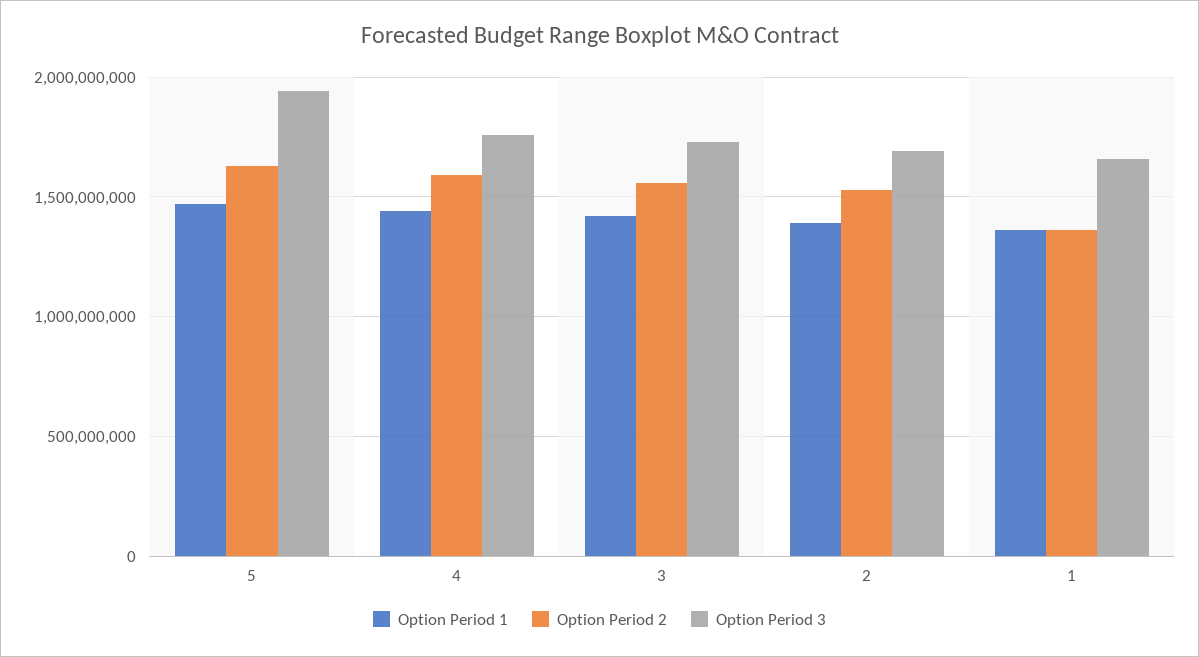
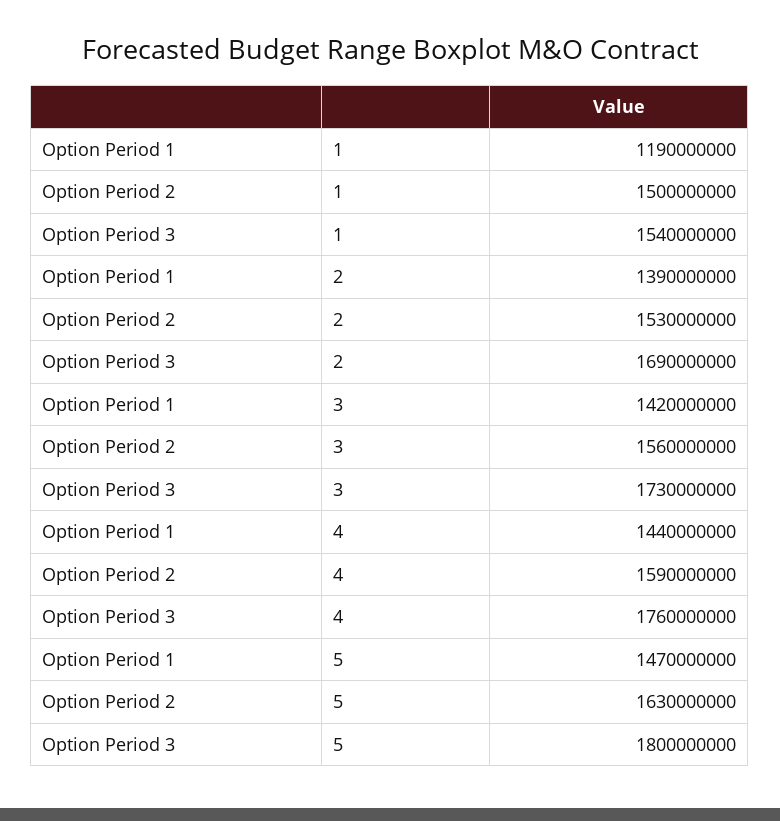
Option Period 3, 5: 1950000000 -> 1800000000
Option Period 1, 1: 1350000000 -> 1190000000
Option Period 2, 1: 1350000000 -> 1500000000
Option Period 3, 1: 1650000000 -> 1540000000

